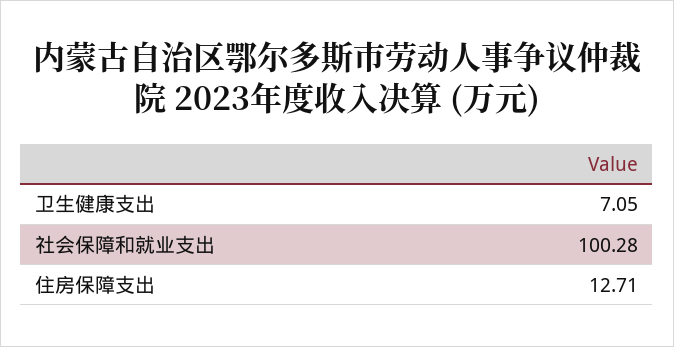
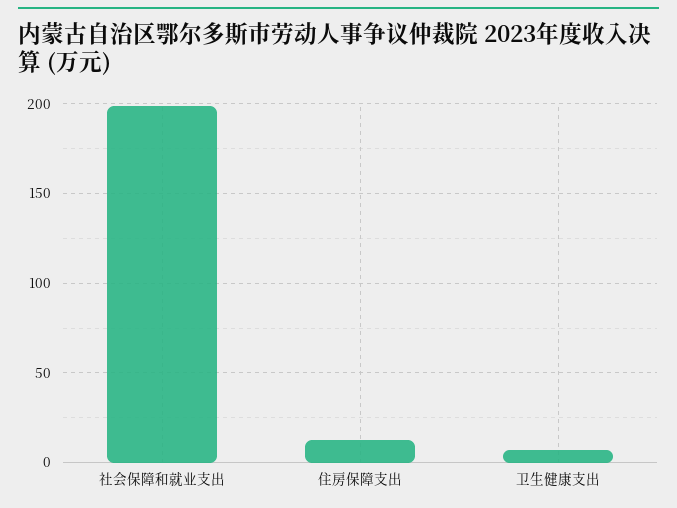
社会保障和就业支出: 100.28 -> 200

